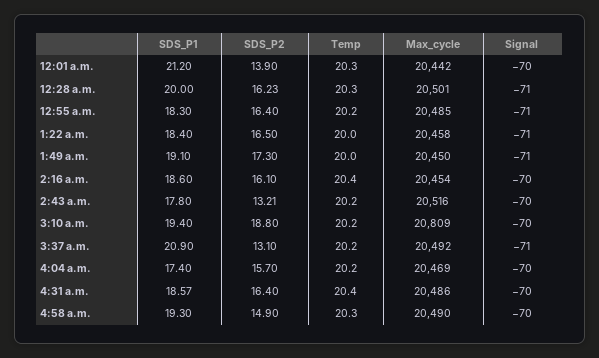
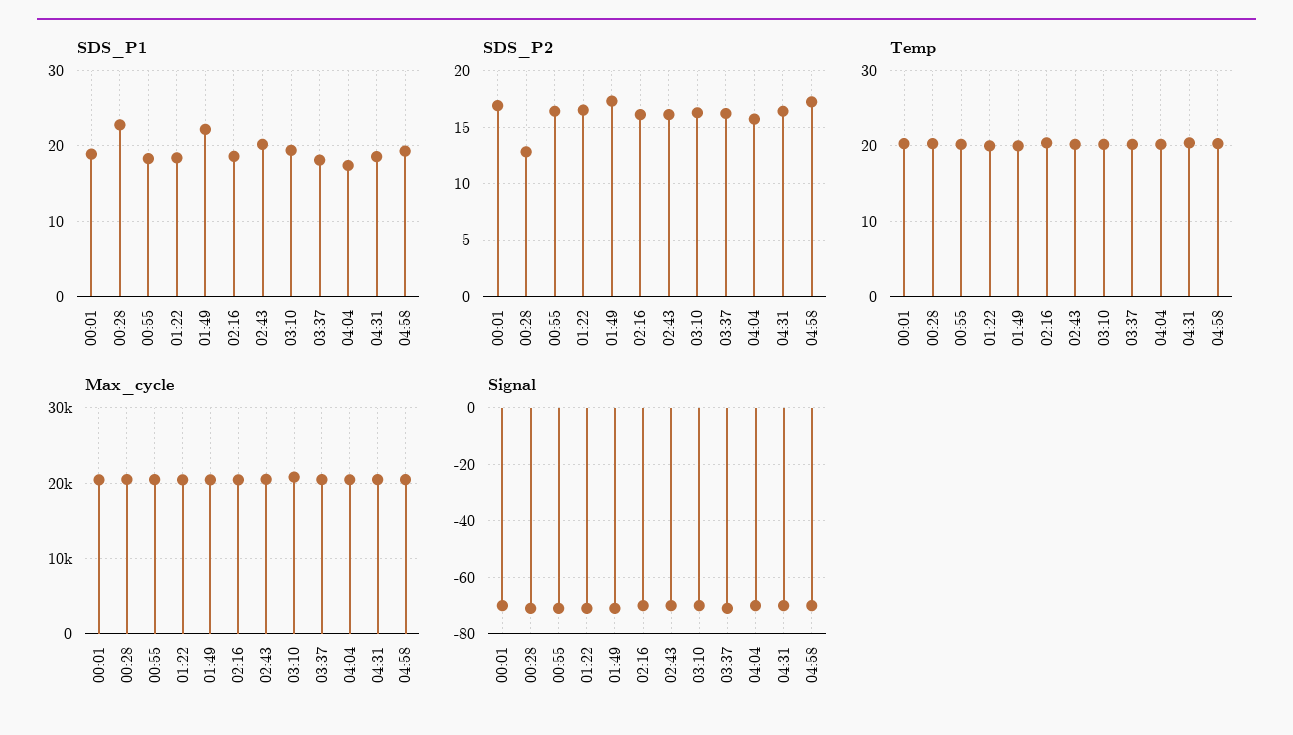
SDS_P1, 12:01 a.m.: 21.2 -> 19
SDS_P2, 12:01 a.m.: 13.9 -> 17
SDS_P1, 12:28 a.m.: 20 -> 23
SDS_P2, 12:28 a.m.: 16.23 -> 13
SDS_P1, 1:49 a.m.: 19.1 -> 22
SDS_P1, 2:43 a.m.: 17.8 -> 20
SDS_P2, 2:43 a.m.: 13.21 -> 16
SDS_P2, 3:10 a.m.: 18.8 -> 16
SDS_P1, 3:37 a.m.: 20.9 -> 18
SDS_P2, 3:37 a.m.: 13.1 -> 16
SDS_P2, 4:58 a.m.: 14.9 -> 17

